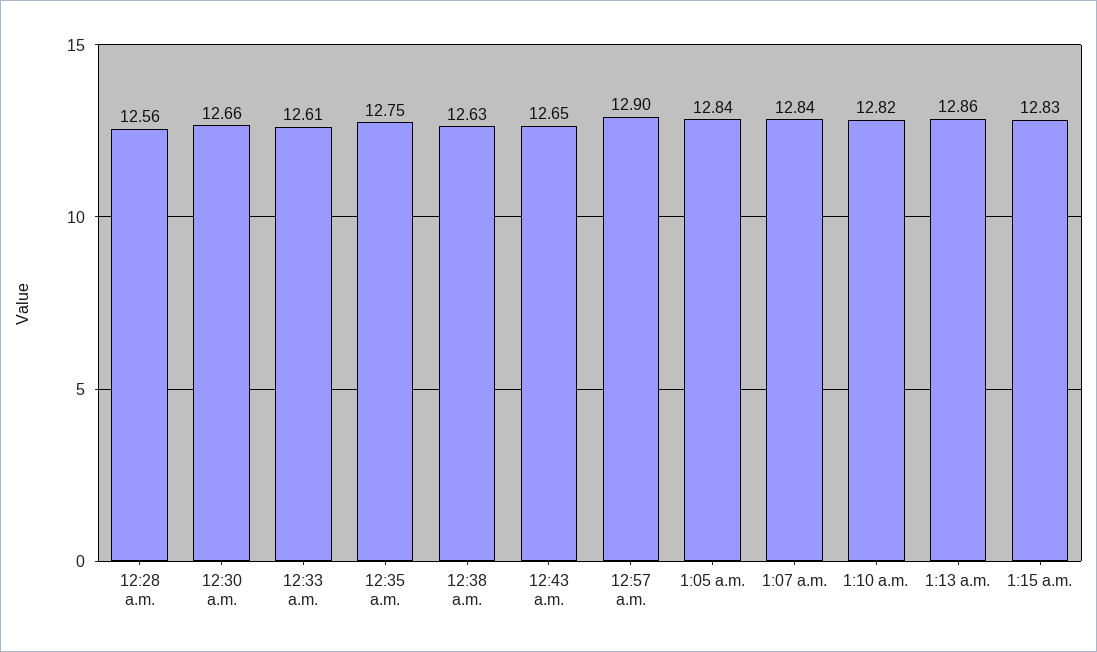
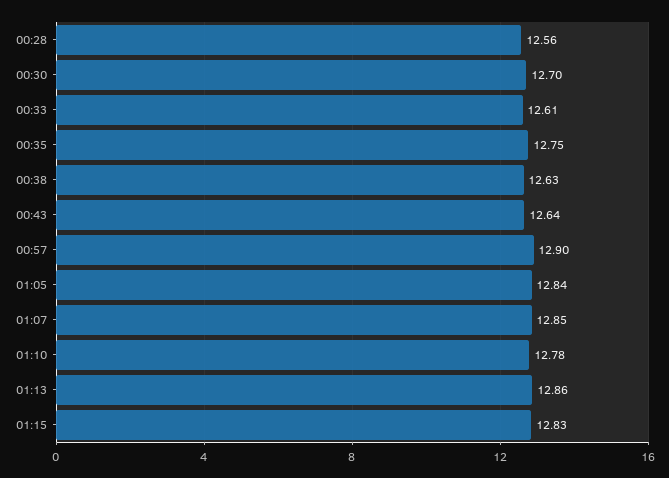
12:30 a.m.: 12.66 -> 12.7
12:43 a.m.: 12.65 -> 12.64
1:07 a.m.: 12.84 -> 12.85
1:10 a.m.: 12.82 -> 12.78

